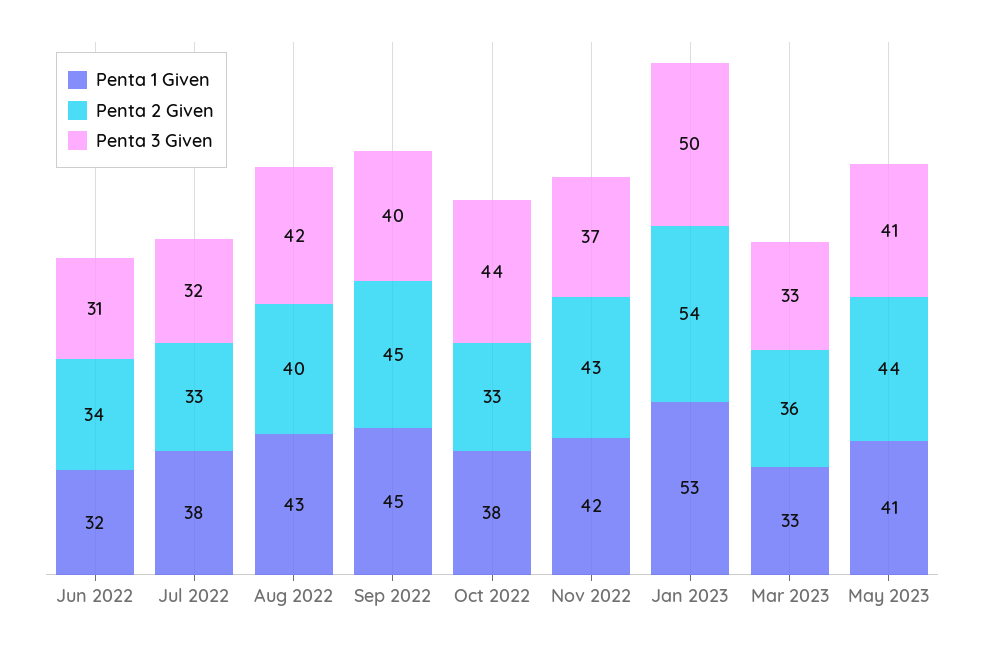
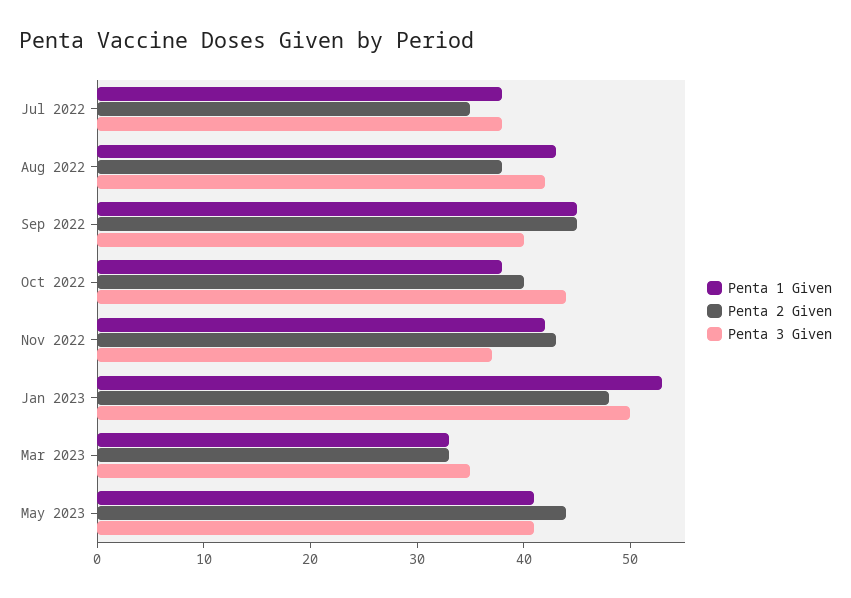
Penta 1 Given, Jun 2022: 32 -> none
Penta 2 Given, Jun 2022: 34 -> none
Penta 3 Given, Jun 2022: 31 -> none
Penta 2 Given, Jul 2022: 33 -> 35
Penta 3 Given, Jul 2022: 32 -> 38
Penta 2 Given, Aug 2022: 40 -> 38
Penta 2 Given, Oct 2022: 33 -> 40
Penta 2 Given, Jan 2023: 54 -> 48
Penta 2 Given, Mar 2023: 36 -> 33
Penta 3 Given, Mar 2023: 33 -> 35

